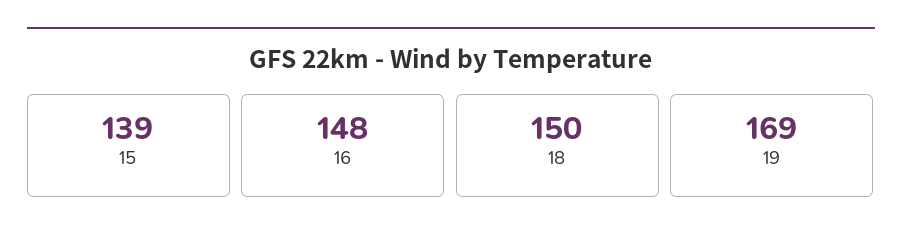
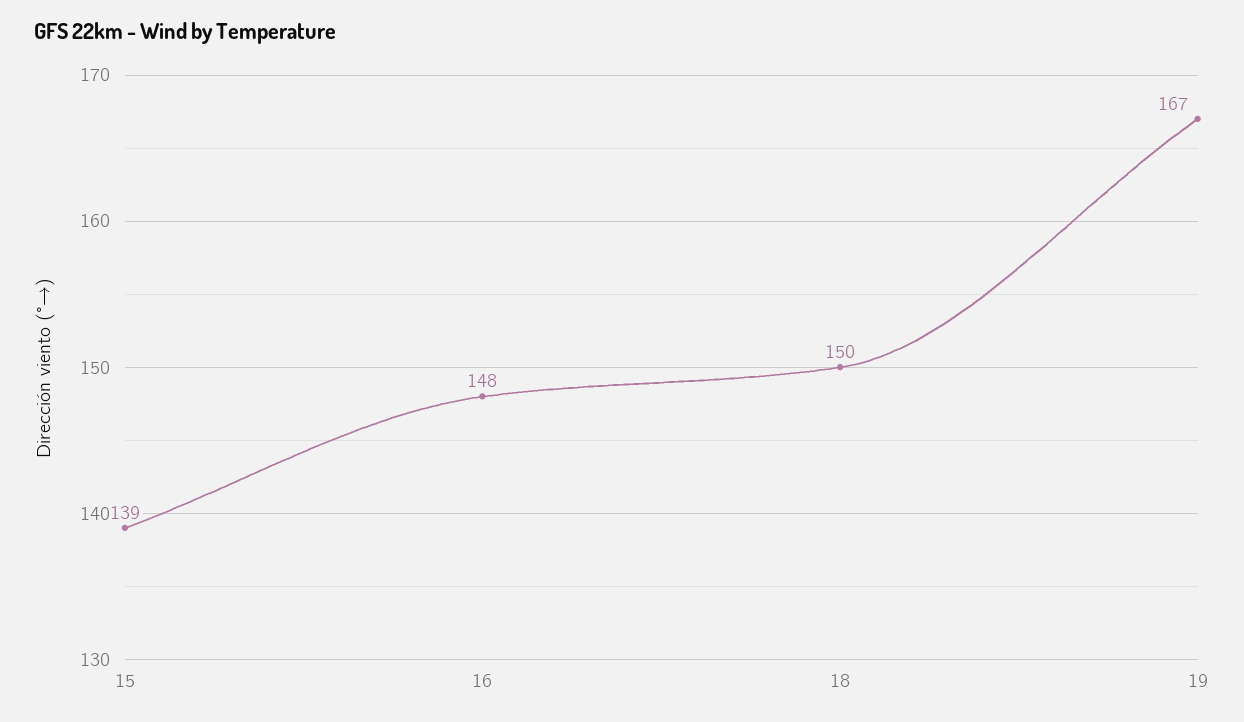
19: 169 -> 167

